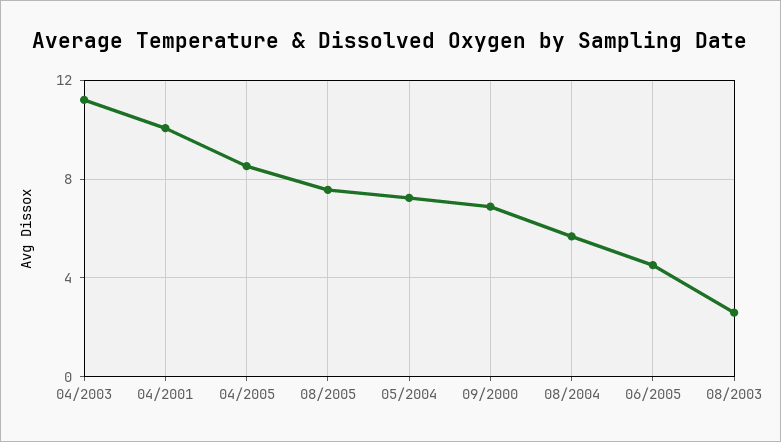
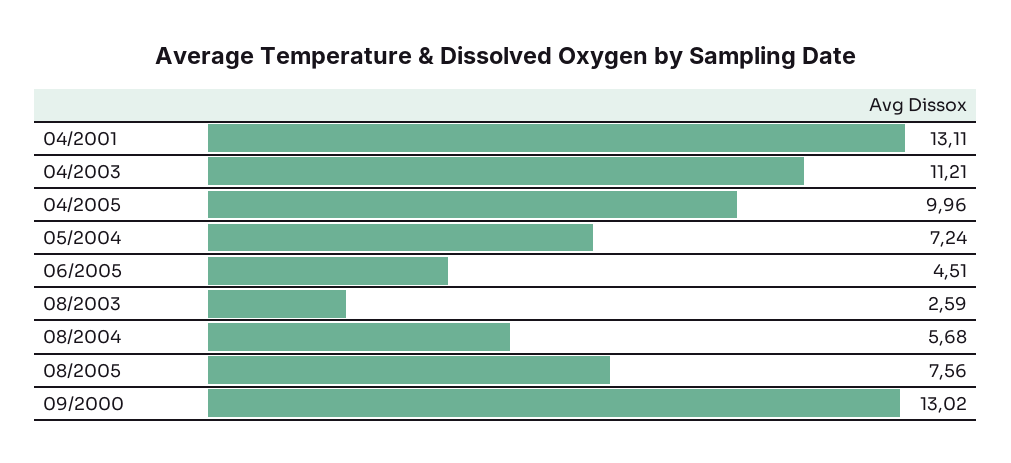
04/2001: 10 -> 13.11
04/2005: 8.5 -> 9.96
09/2000: 7 -> 13.02

